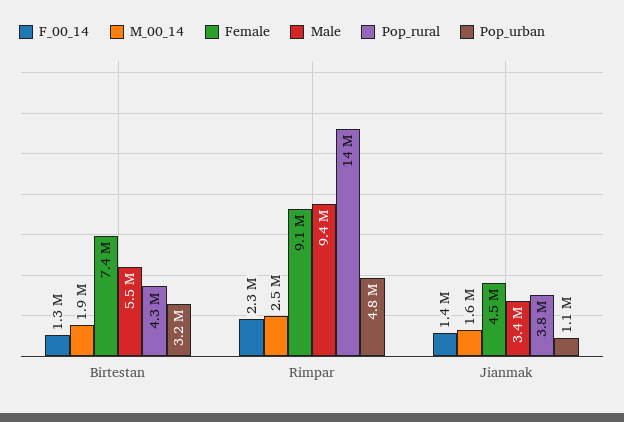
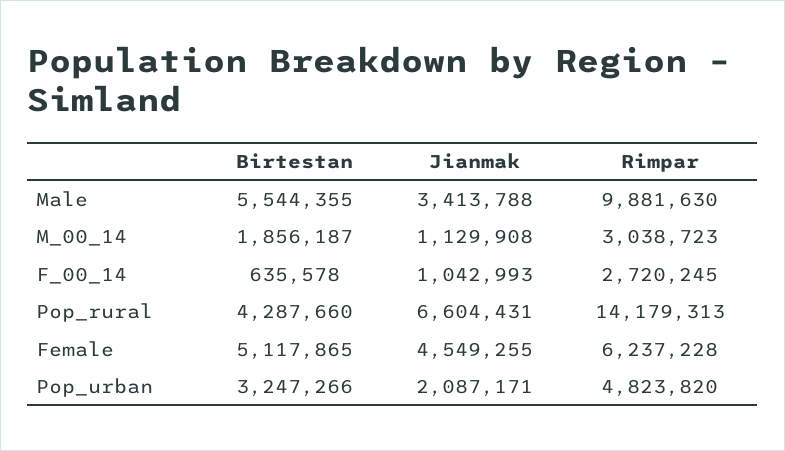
F_00_14, Birtestan: 1300000 -> 635578
Female, Birtestan: 7400000 -> 5117865
F_00_14, Rimpar: 2300000 -> 2720245
M_00_14, Rimpar: 2500000 -> 3038723
Female, Rimpar: 9100000 -> 6237228
Male, Rimpar: 9400000 -> 9881630
F_00_14, Jianmak: 1400000 -> 1042993
M_00_14, Jianmak: 1600000 -> 1129908
Pop_rural, Jianmak: 3800000 -> 6604431
Pop_urban, Jianmak: 1100000 -> 2087171

